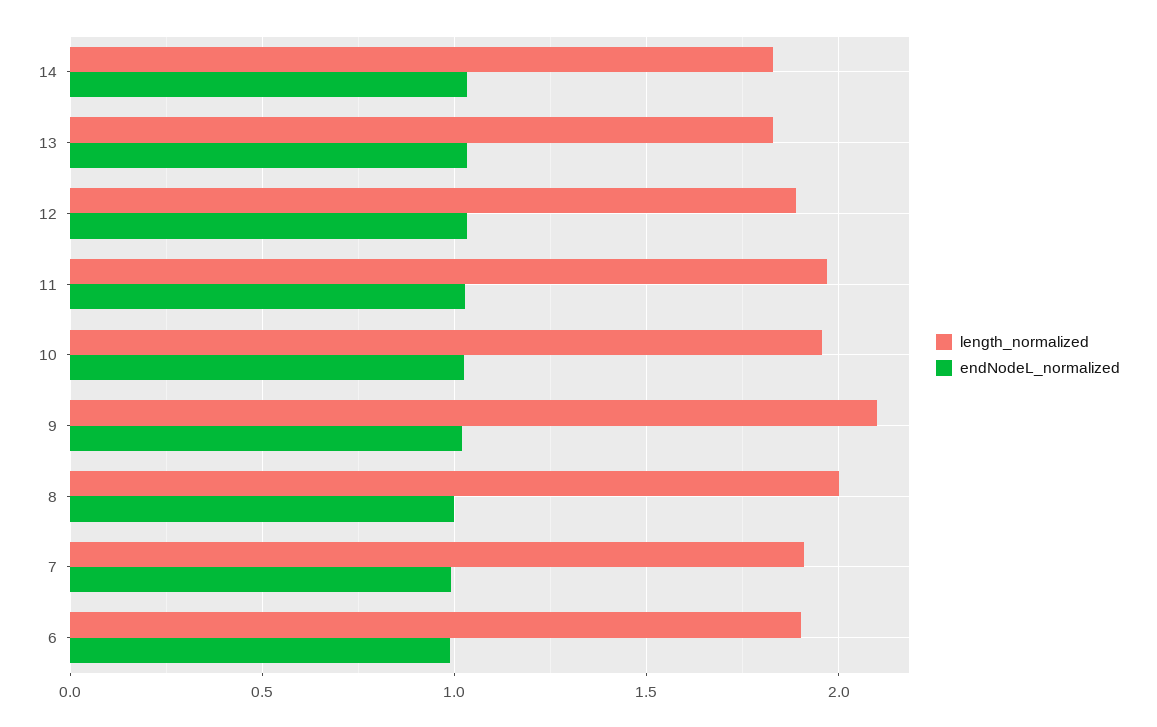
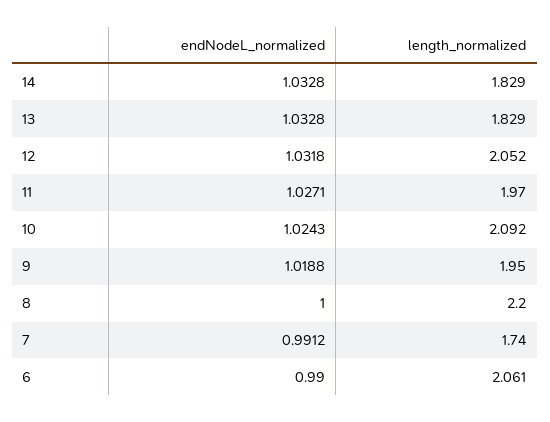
length_normalized, 12: 1.9 -> 2.052
length_normalized, 10: 1.95 -> 2.092
length_normalized, 9: 2.1 -> 1.95
length_normalized, 8: 2 -> 2.2
length_normalized, 7: 1.9 -> 1.74
length_normalized, 6: 1.9 -> 2.061

